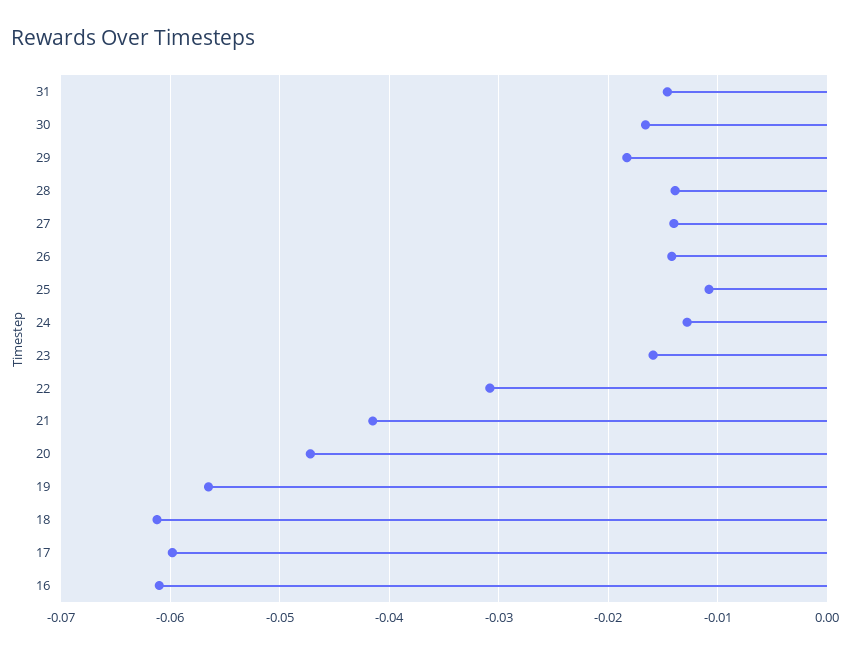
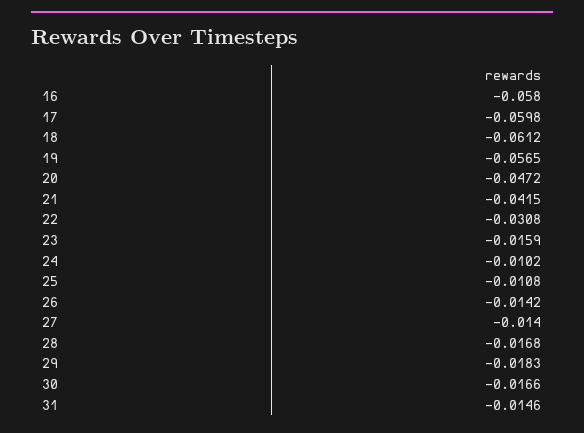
28: -0.014 -> -0.0168
24: -0.013 -> -0.0102
16: -0.061 -> -0.058

